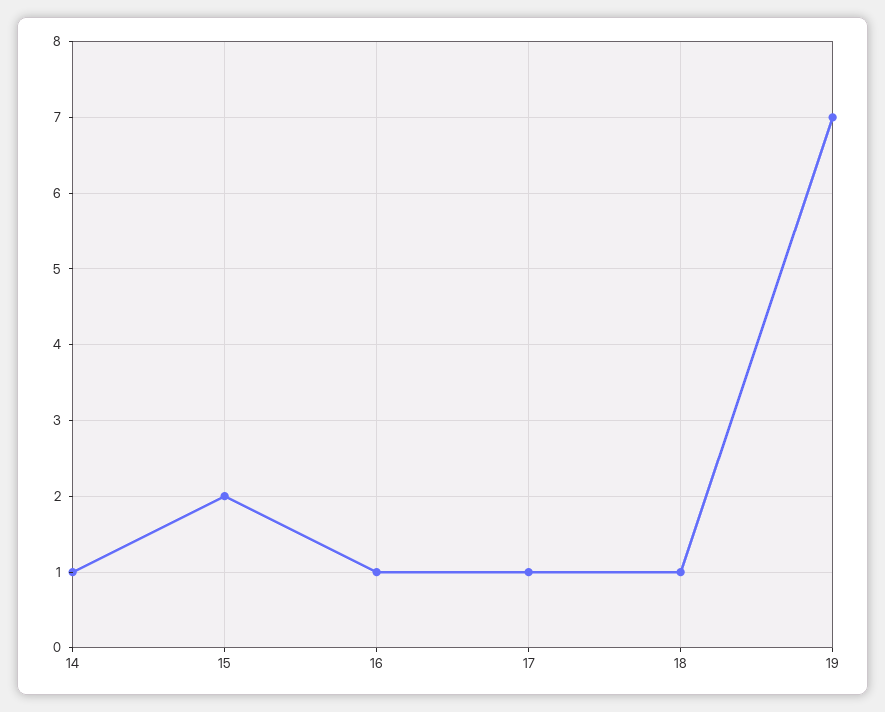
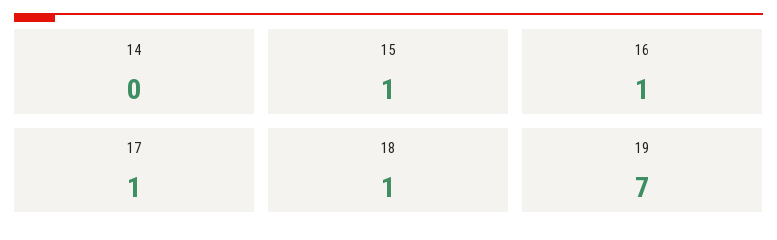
14: 1 -> 0
15: 2 -> 1

